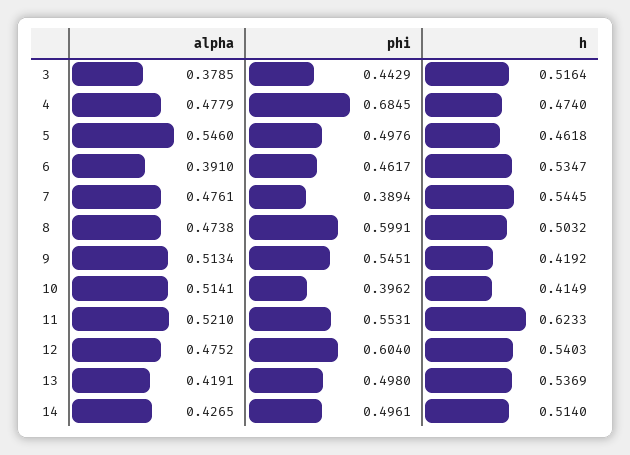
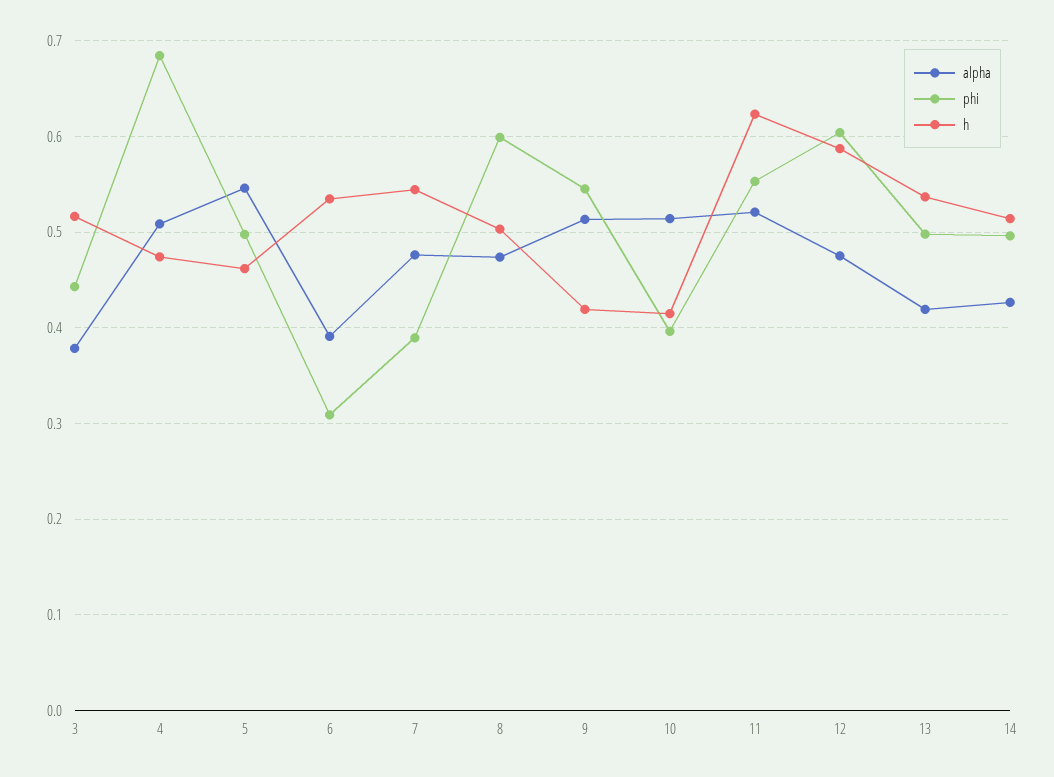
alpha, 4: 0.4779 -> 0.51
phi, 6: 0.4617 -> 0.31
h, 12: 0.5403 -> 0.59

